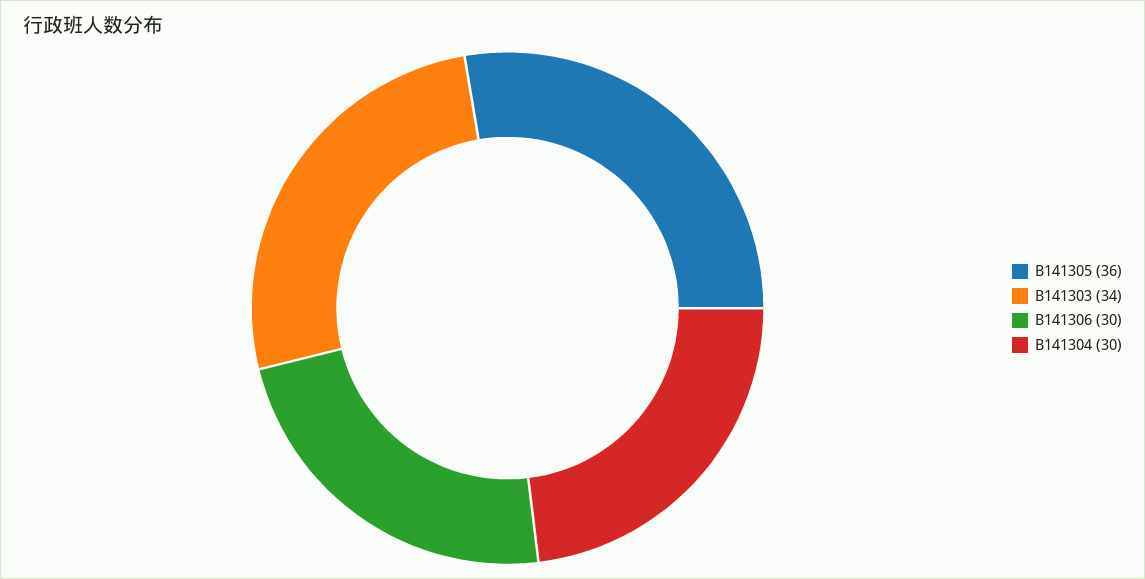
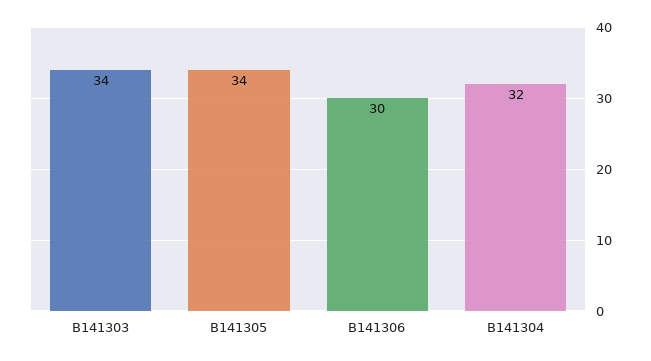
B141305: 36 -> 34
B141304: 30 -> 32

